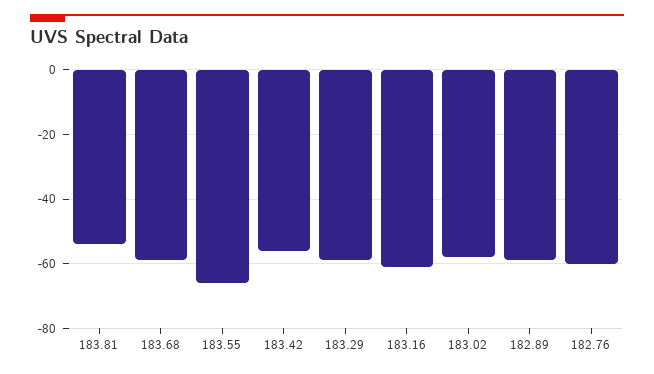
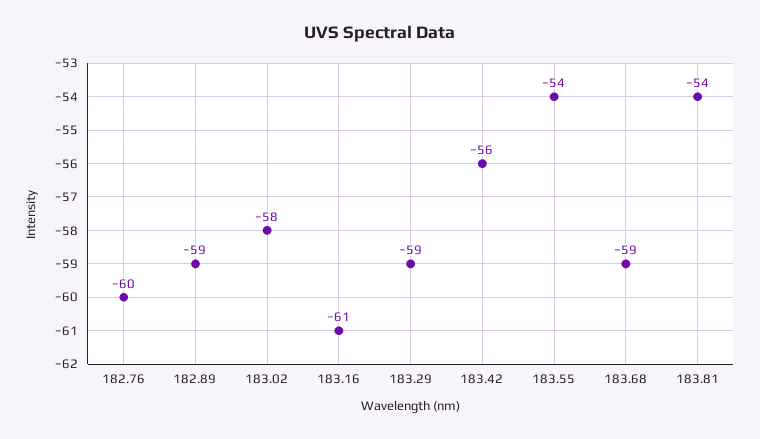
183.55: -65 -> -54

